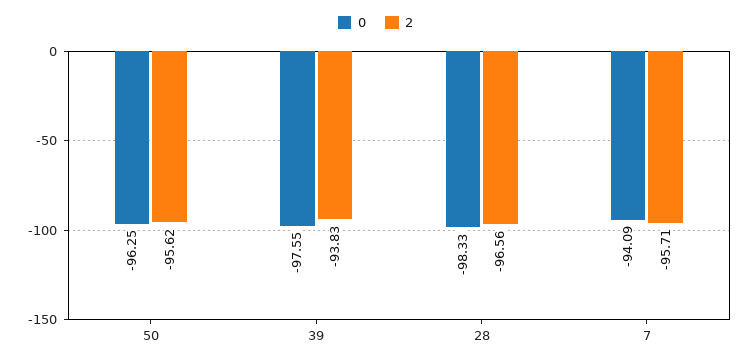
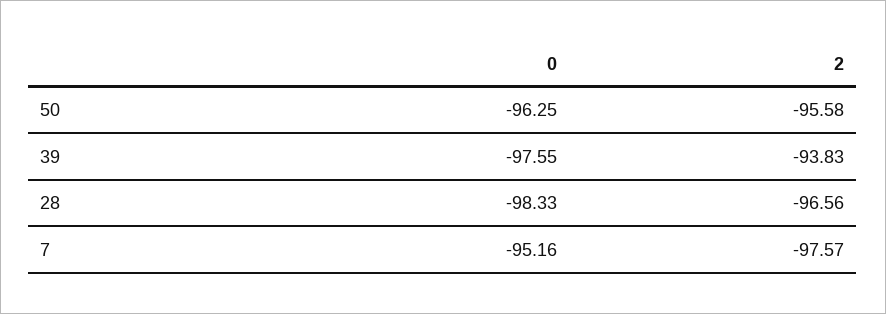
2, 50: -95.62 -> -95.58
0, 7: -94.09 -> -95.16
2, 7: -95.71 -> -97.57

